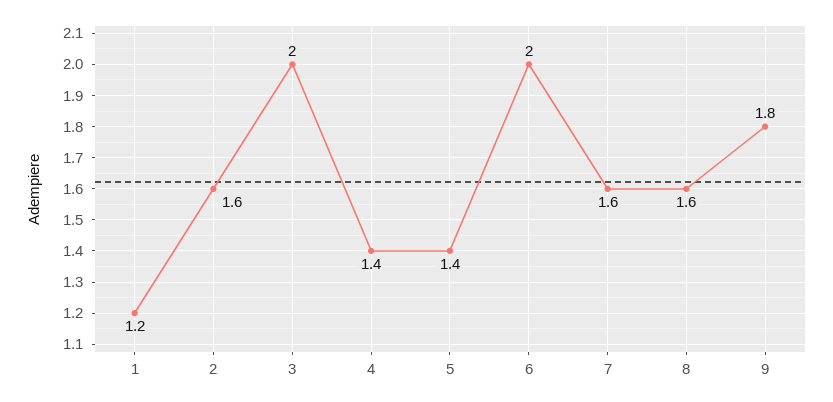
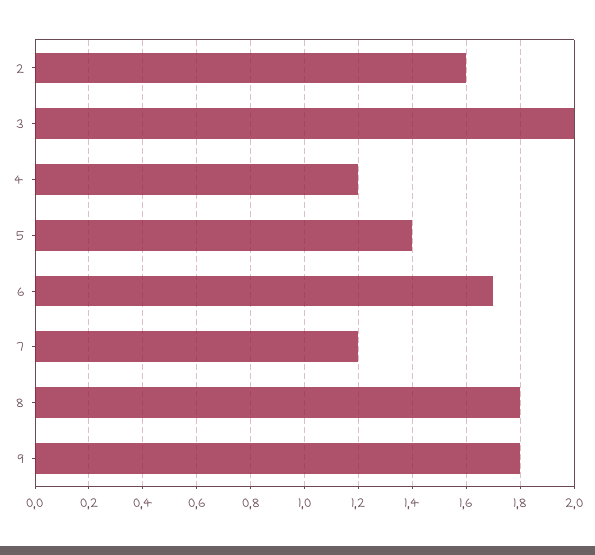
1: 1.2 -> none
4: 1.4 -> 1.2
6: 2 -> 1.7
7: 1.6 -> 1.2
8: 1.6 -> 1.8

